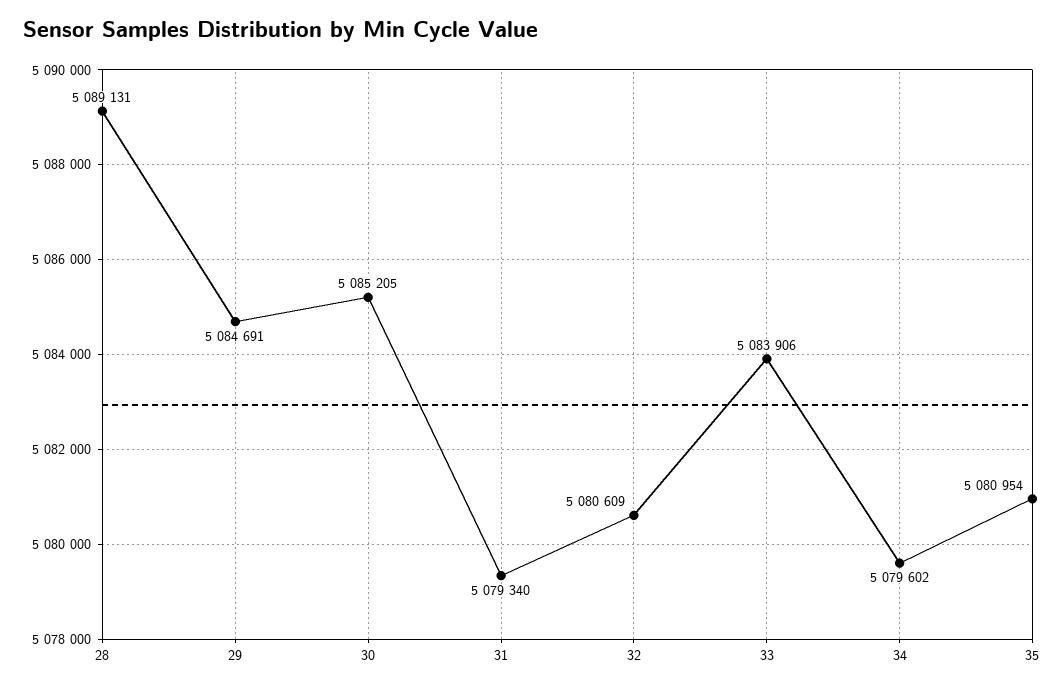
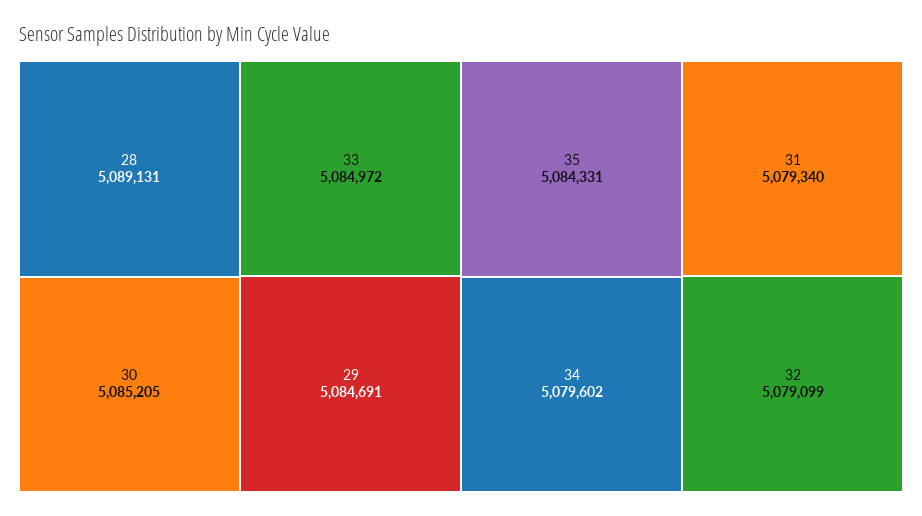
32: 5080609 -> 5079099
33: 5083906 -> 5084972
35: 5080954 -> 5084331

